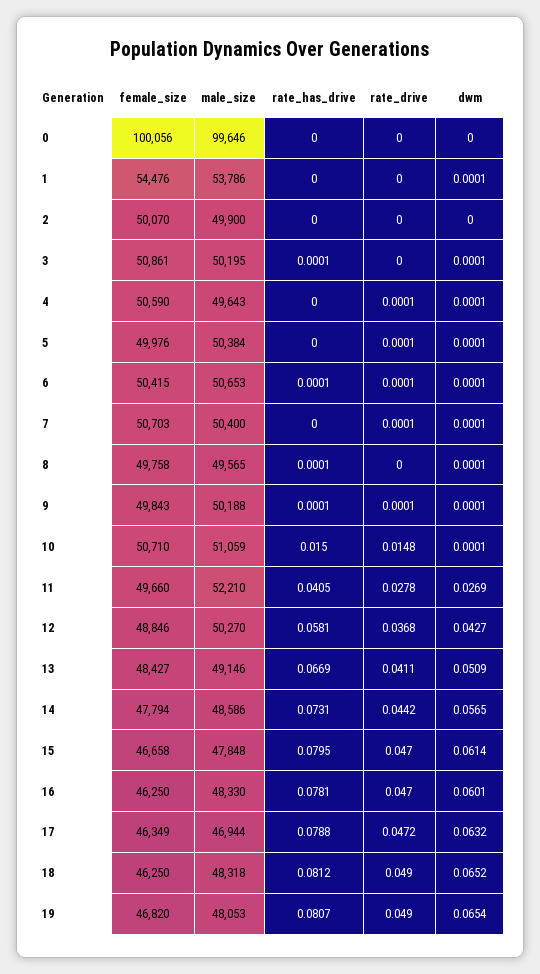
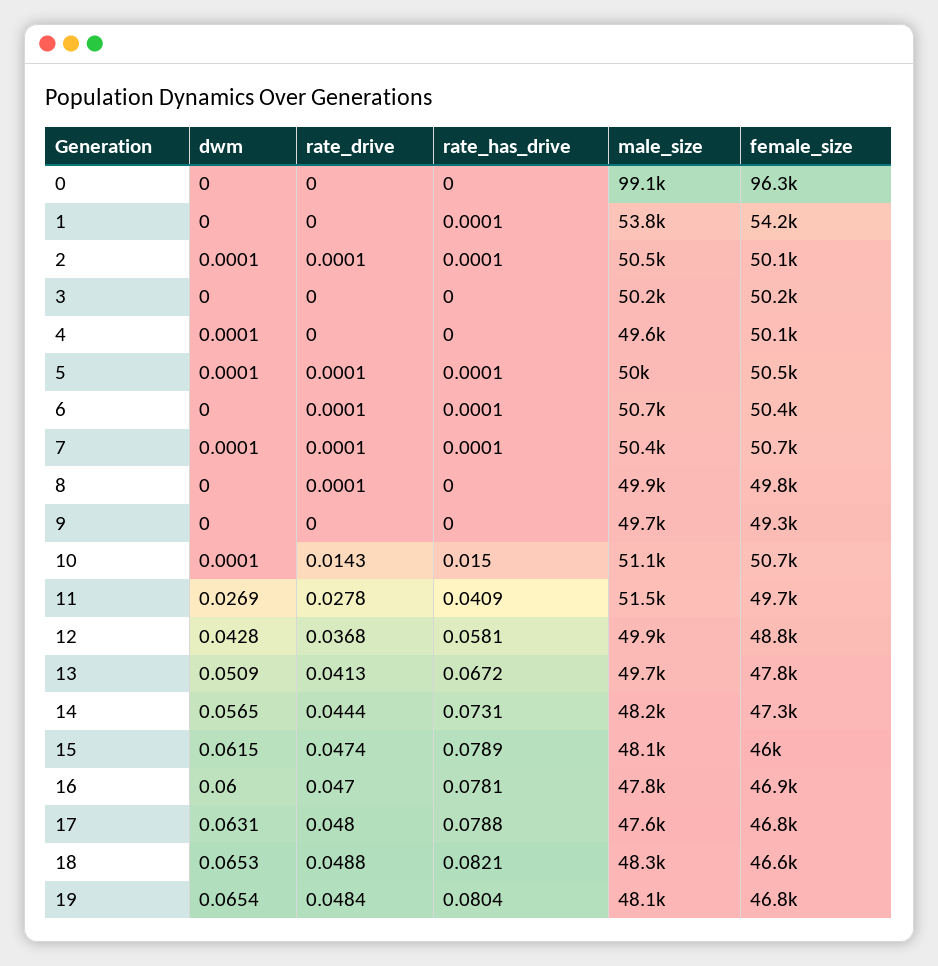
female_size, 0: 100056 -> 96300
male_size, 0: 99646 -> 99100
female_size, 1: 54476 -> 54200
rate_has_drive, 1: 0 -> 0.0001
dwm, 1: 0.0001 -> 0
male_size, 2: 49900 -> 50500
rate_has_drive, 2: 0 -> 0.0001
rate_drive, 2: 0 -> 0.0001
dwm, 2: 0 -> 0.0001
female_size, 3: 50861 -> 50200
rate_has_drive, 3: 0.0001 -> 0
dwm, 3: 0.0001 -> 0
female_size, 4: 50590 -> 50100
rate_drive, 4: 0.0001 -> 0
female_size, 5: 49976 -> 50500
male_size, 5: 50384 -> 50000
rate_has_drive, 5: 0 -> 0.0001
dwm, 6: 0.0001 -> 0
rate_has_drive, 7: 0 -> 0.0001
male_size, 8: 49565 -> 49900
rate_has_drive, 8: 0.0001 -> 0
rate_drive, 8: 0 -> 0.0001
dwm, 8: 0.0001 -> 0
female_size, 9: 49843 -> 49300
male_size, 9: 50188 -> 49700
rate_has_drive, 9: 0.0001 -> 0
rate_drive, 9: 0.0001 -> 0
dwm, 9: 0.0001 -> 0
rate_drive, 10: 0.0148 -> 0.0143
male_size, 11: 52210 -> 51500
rate_has_drive, 11: 0.0405 -> 0.0409
male_size, 12: 50270 -> 49900
dwm, 12: 0.0427 -> 0.0428
female_size, 13: 48427 -> 47800
male_size, 13: 49146 -> 49700
rate_has_drive, 13: 0.0669 -> 0.0672
rate_drive, 13: 0.0411 -> 0.0413
female_size, 14: 47794 -> 47300
male_size, 14: 48586 -> 48200
rate_drive, 14: 0.0442 -> 0.0444
female_size, 15: 46658 -> 46000
male_size, 15: 47848 -> 48100
rate_has_drive, 15: 0.0795 -> 0.0789
rate_drive, 15: 0.047 -> 0.0474
dwm, 15: 0.0614 -> 0.0615
female_size, 16: 46250 -> 46900
male_size, 16: 48330 -> 47800
dwm, 16: 0.0601 -> 0.06
female_size, 17: 46349 -> 46800
male_size, 17: 46944 -> 47600
rate_drive, 17: 0.0472 -> 0.048
dwm, 17: 0.0632 -> 0.0631
female_size, 18: 46250 -> 46600
rate_has_drive, 18: 0.0812 -> 0.0821
rate_drive, 18: 0.049 -> 0.0488
dwm, 18: 0.0652 -> 0.0653
rate_has_drive, 19: 0.0807 -> 0.0804
rate_drive, 19: 0.049 -> 0.0484

